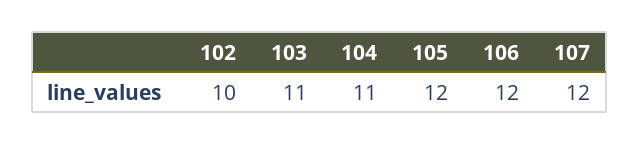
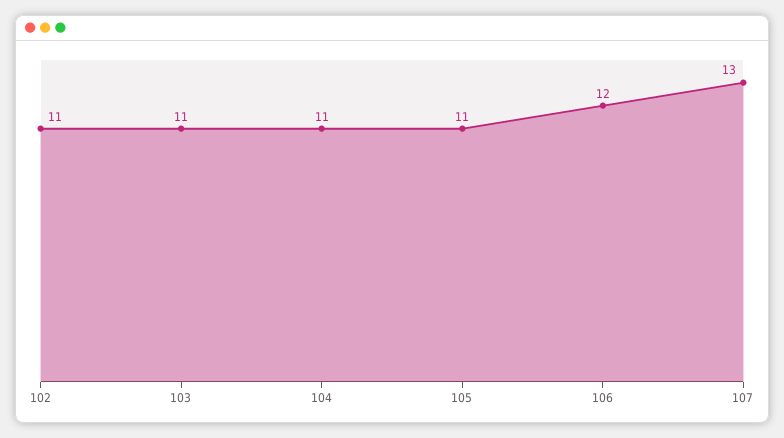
102: 10 -> 11
105: 12 -> 11
107: 12 -> 13

